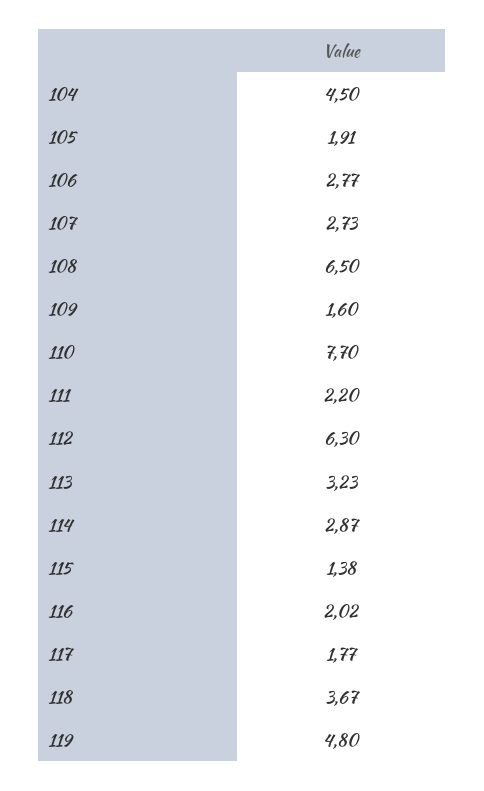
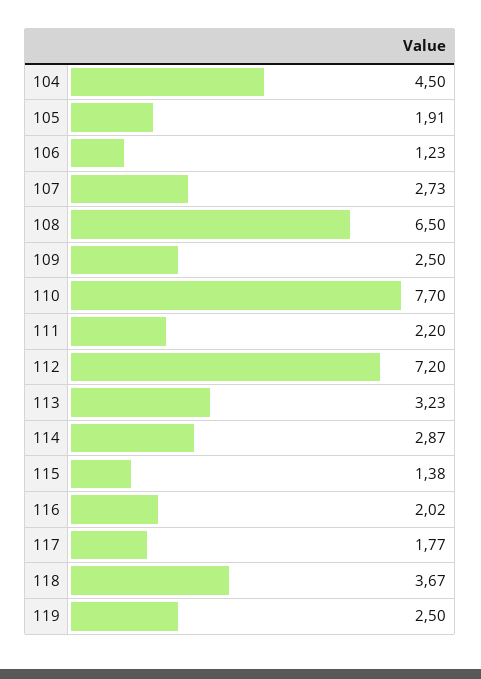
106: 2.77 -> 1.23
109: 1.6 -> 2.5
112: 6.3 -> 7.2
119: 4.8 -> 2.5

